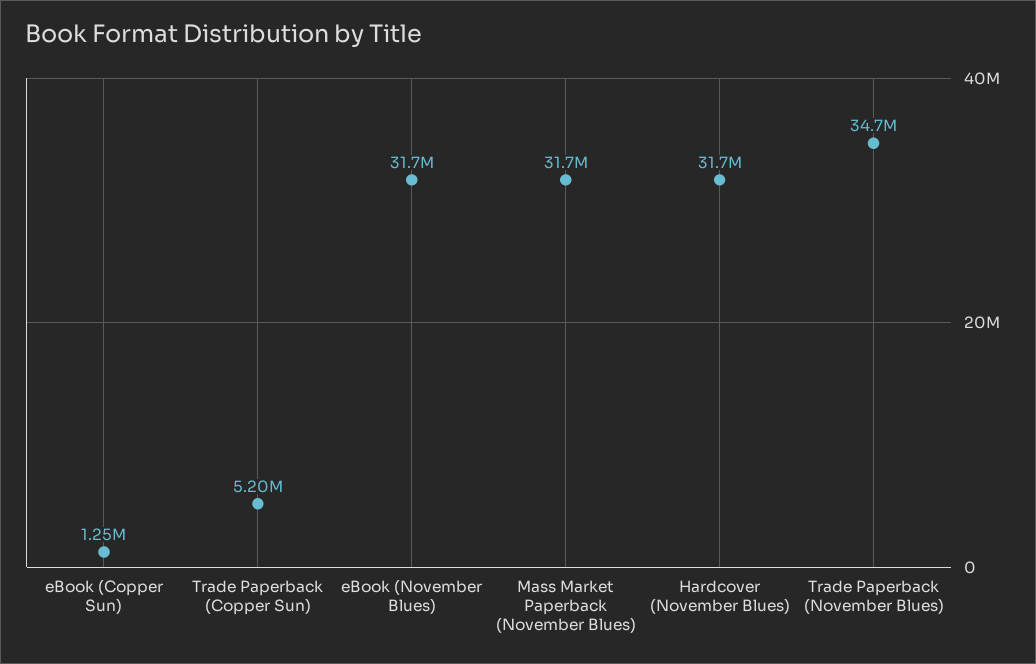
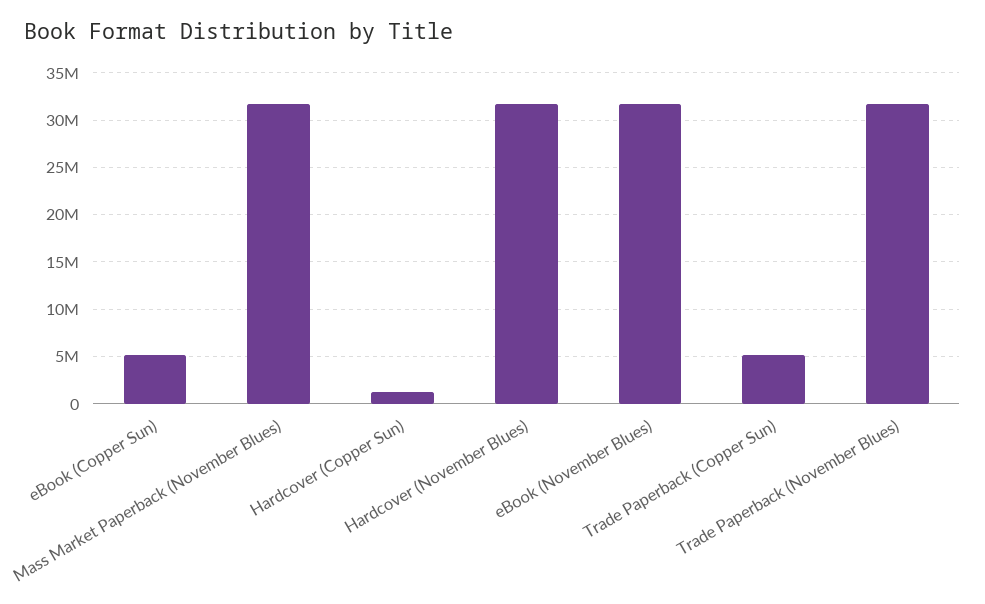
eBook (Copper Sun): 1250000 -> 5000000
Trade Paperback (November Blues): 34700000 -> 32000000
Hardcover (Copper Sun): none -> 1000000

